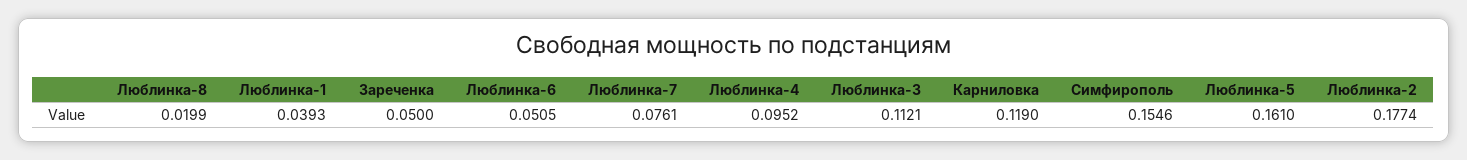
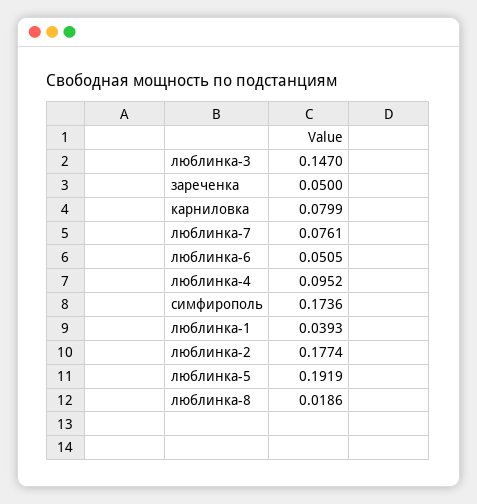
Люблинка-8: 0.0199 -> 0.0186
Люблинка-3: 0.1121 -> 0.147
Карниловка: 0.119 -> 0.0799
Симфирополь: 0.1546 -> 0.1736
Люблинка-5: 0.161 -> 0.1919

